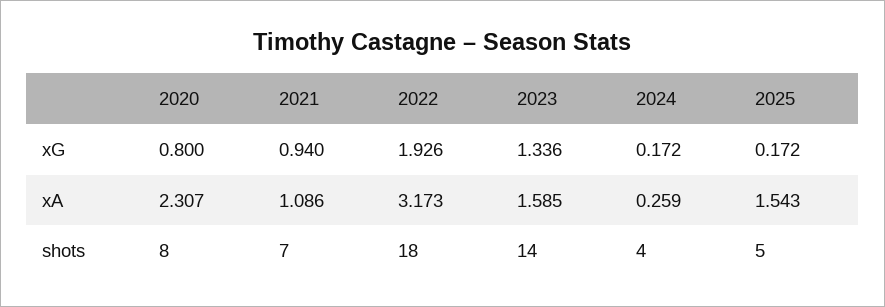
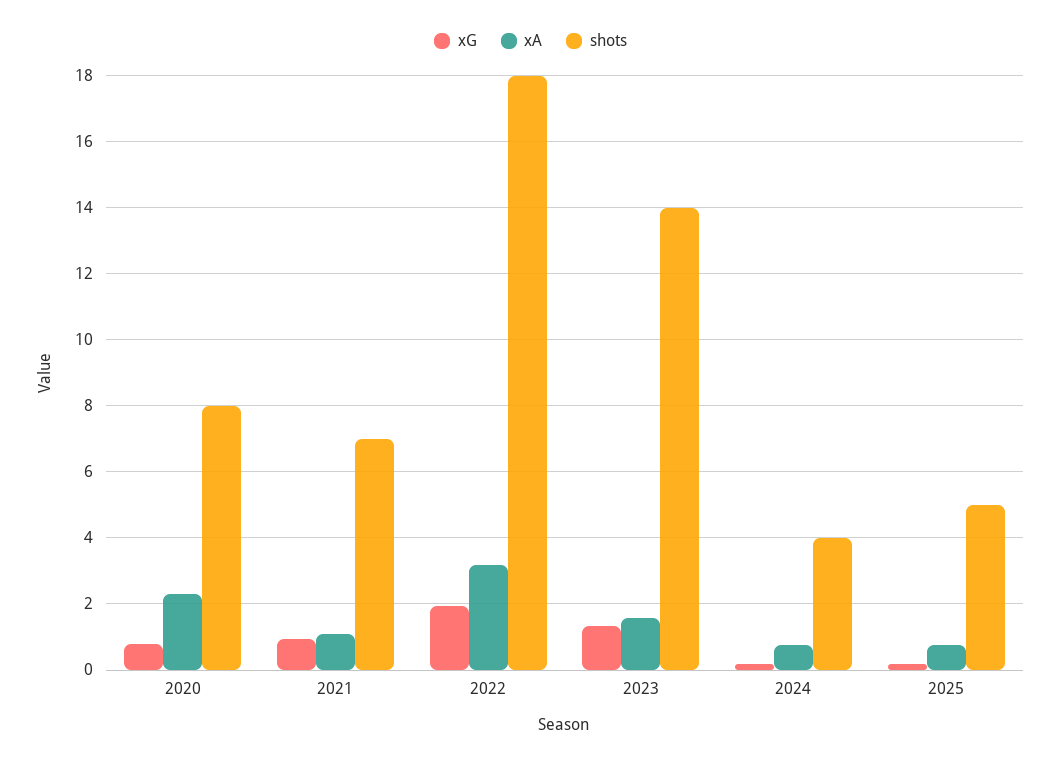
xA, 2024: 0.259 -> 0.8
xA, 2025: 1.543 -> 0.8

